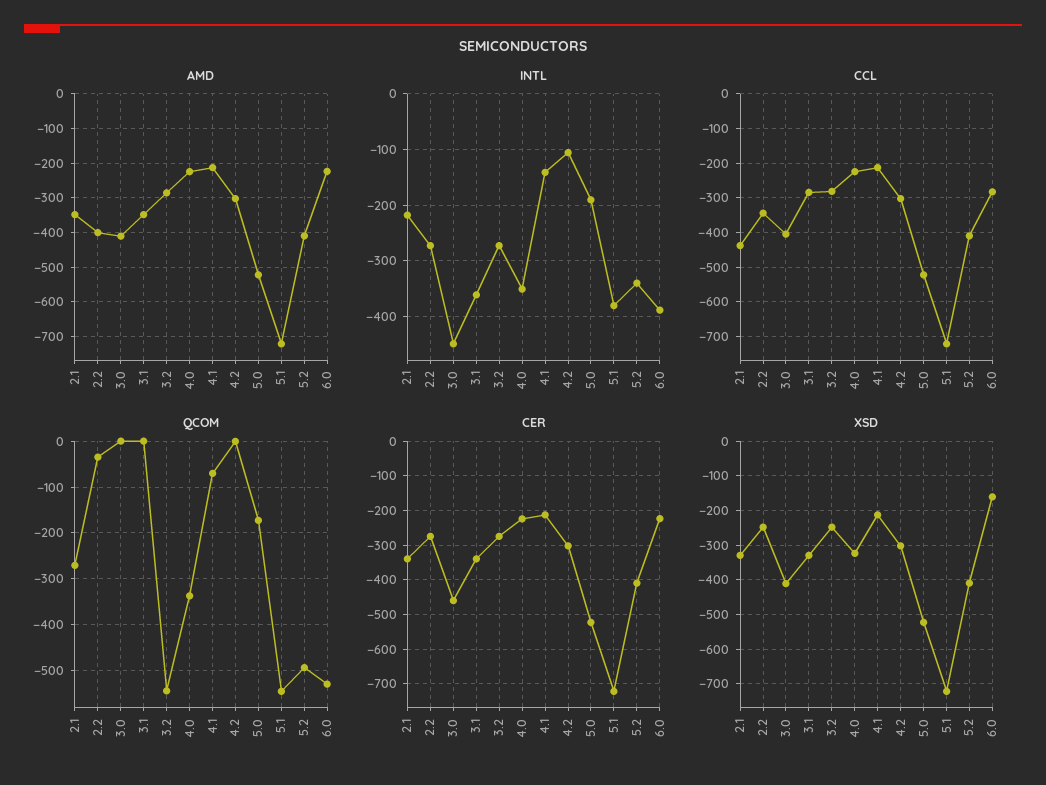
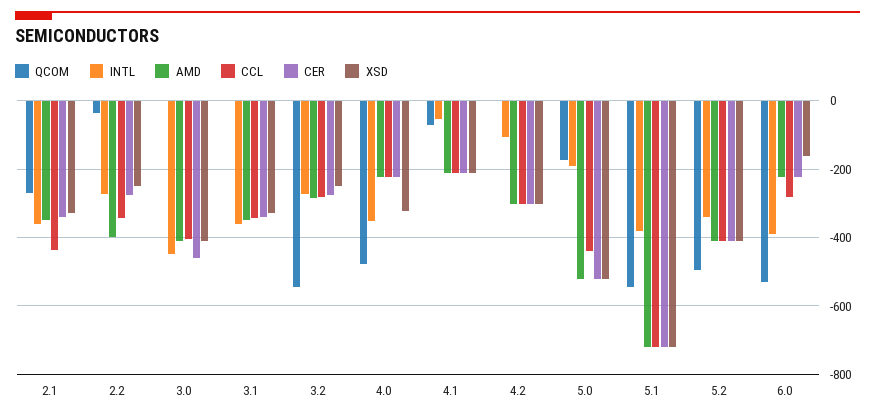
INTL, 2.1: -220 -> -360
INTL, 4.1: -140 -> -60
CCL, 3.1: -280 -> -340
CCL, 5.0: -520 -> -440
QCOM, 4.0: -340 -> -480

